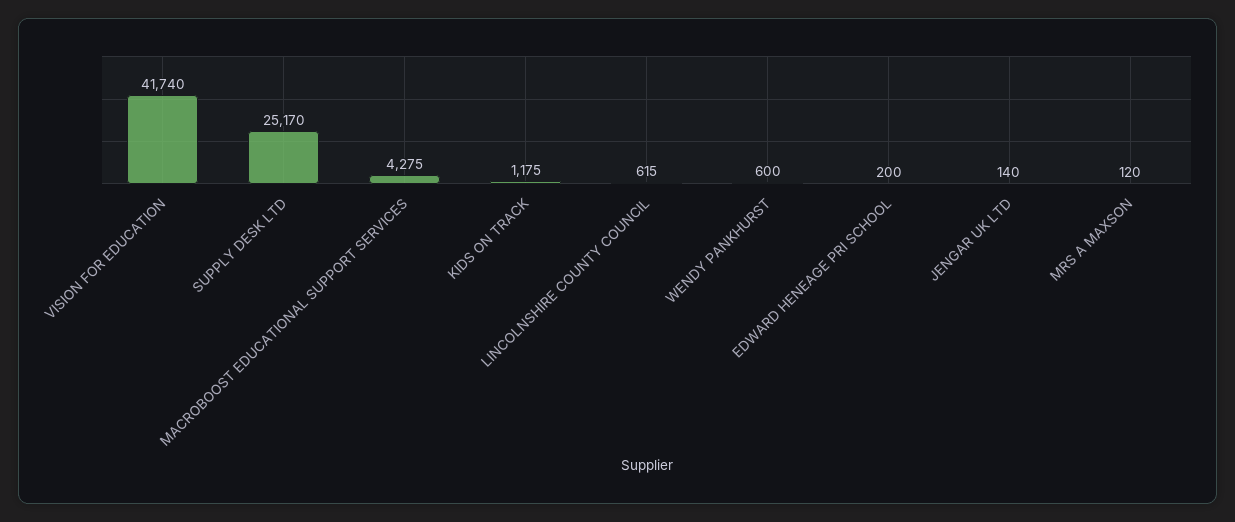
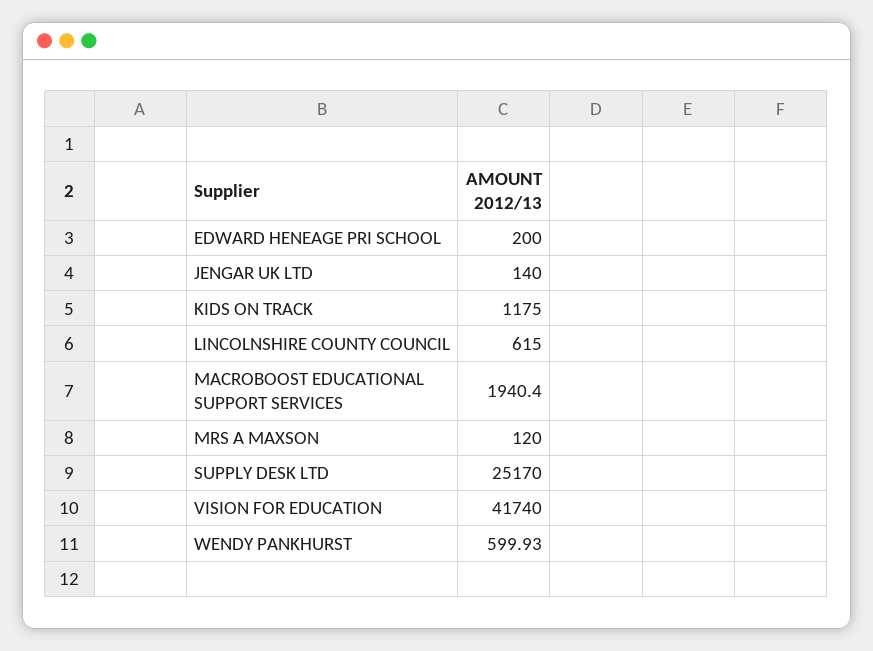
MACROBOOST EDUCATIONAL SUPPORT SERVICES: 4275 -> 1940.4
WENDY PANKHURST: 600 -> 599.93

